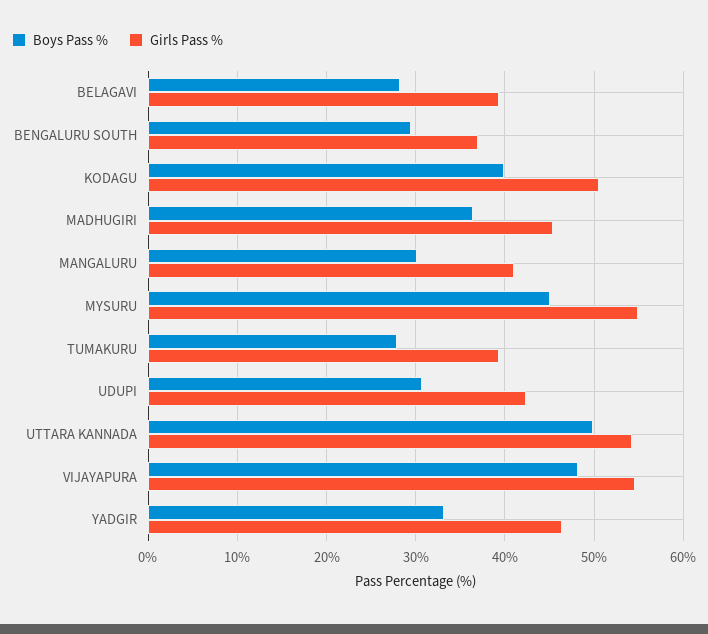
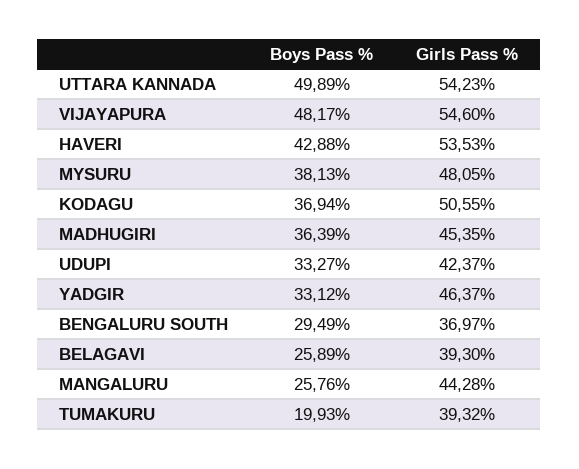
Boys Pass %, BELAGAVI: 28 -> 25.89
Boys Pass %, KODAGU: 40 -> 36.94
Boys Pass %, MANGALURU: 30 -> 25.76
Girls Pass %, MANGALURU: 41 -> 44.28
Boys Pass %, MYSURU: 45 -> 38.13
Girls Pass %, MYSURU: 55 -> 48.05
Boys Pass %, TUMAKURU: 28 -> 19.93
Boys Pass %, UDUPI: 31 -> 33.27
Boys Pass %, HAVERI: none -> 42.88
Girls Pass %, HAVERI: none -> 53.53

